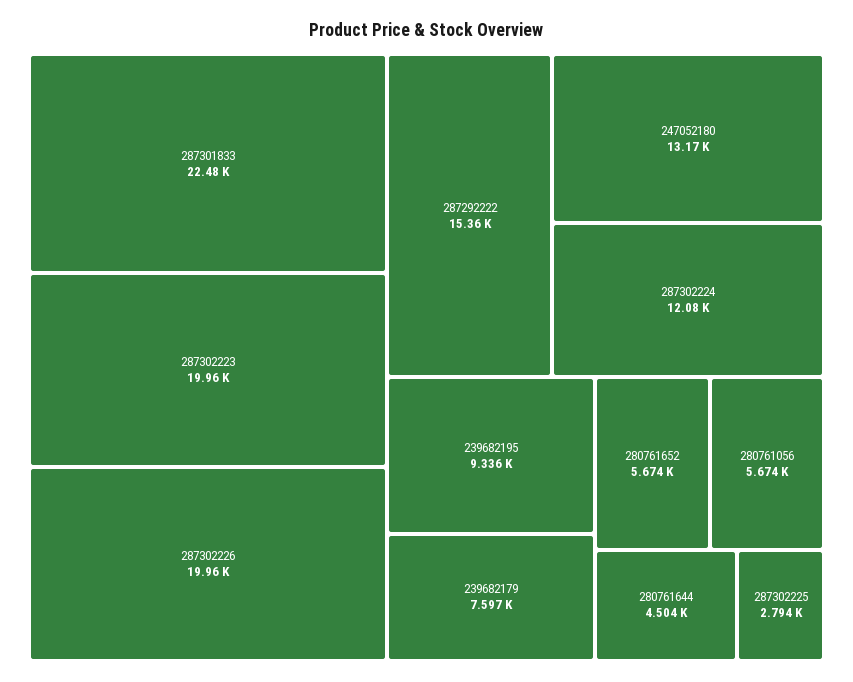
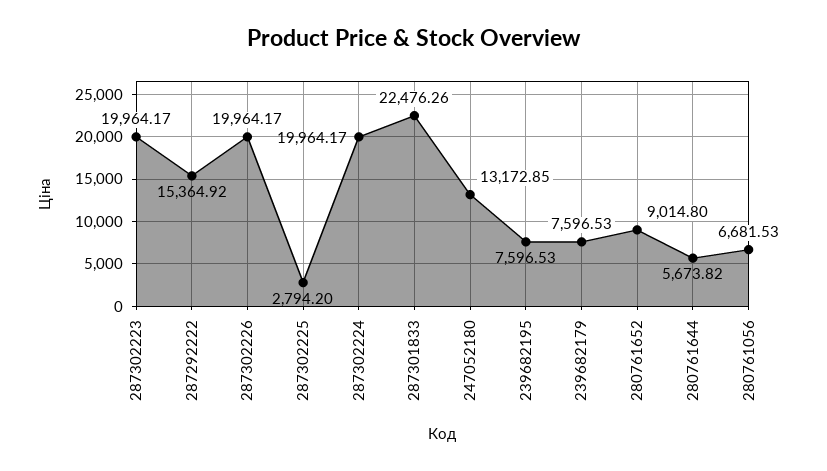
287302224: 12080 -> 19964.17
239682195: 9336 -> 7596.53
280761652: 5674 -> 9014.8
280761056: 5674 -> 6681.53
280761644: 4504 -> 5673.82

